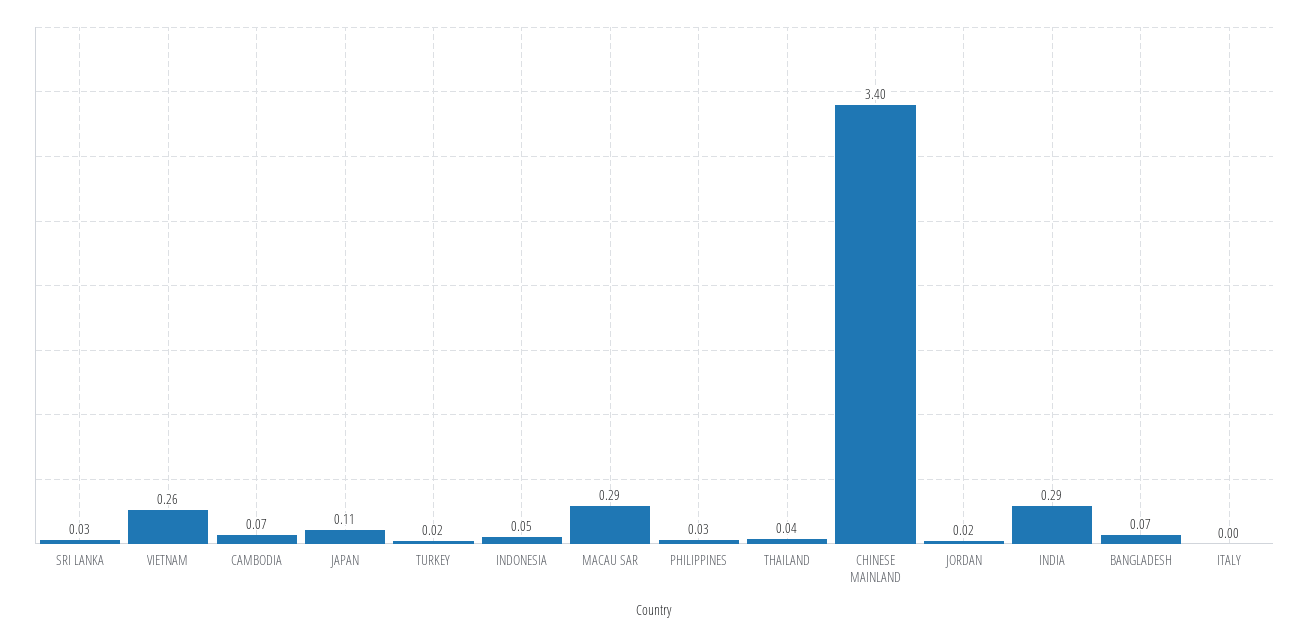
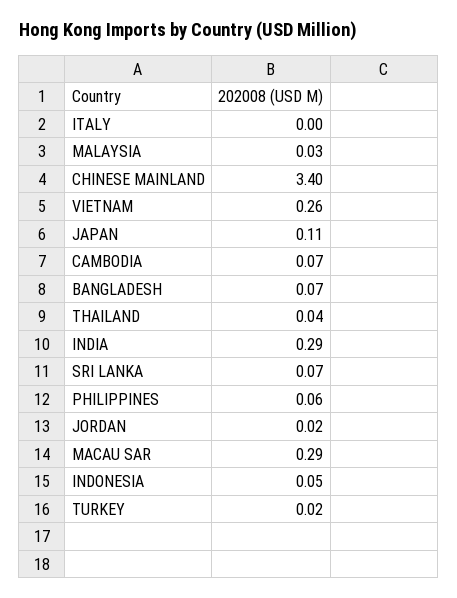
SRI LANKA: 0.03 -> 0.07
PHILIPPINES: 0.03 -> 0.06
MALAYSIA: none -> 0.03

